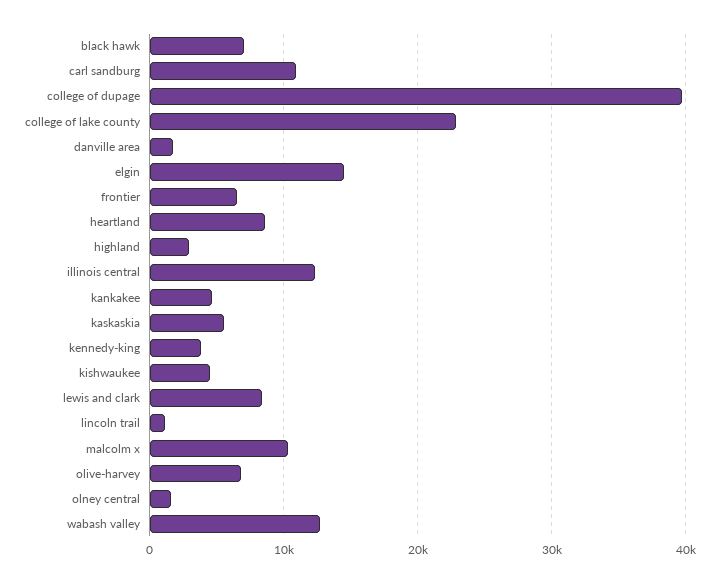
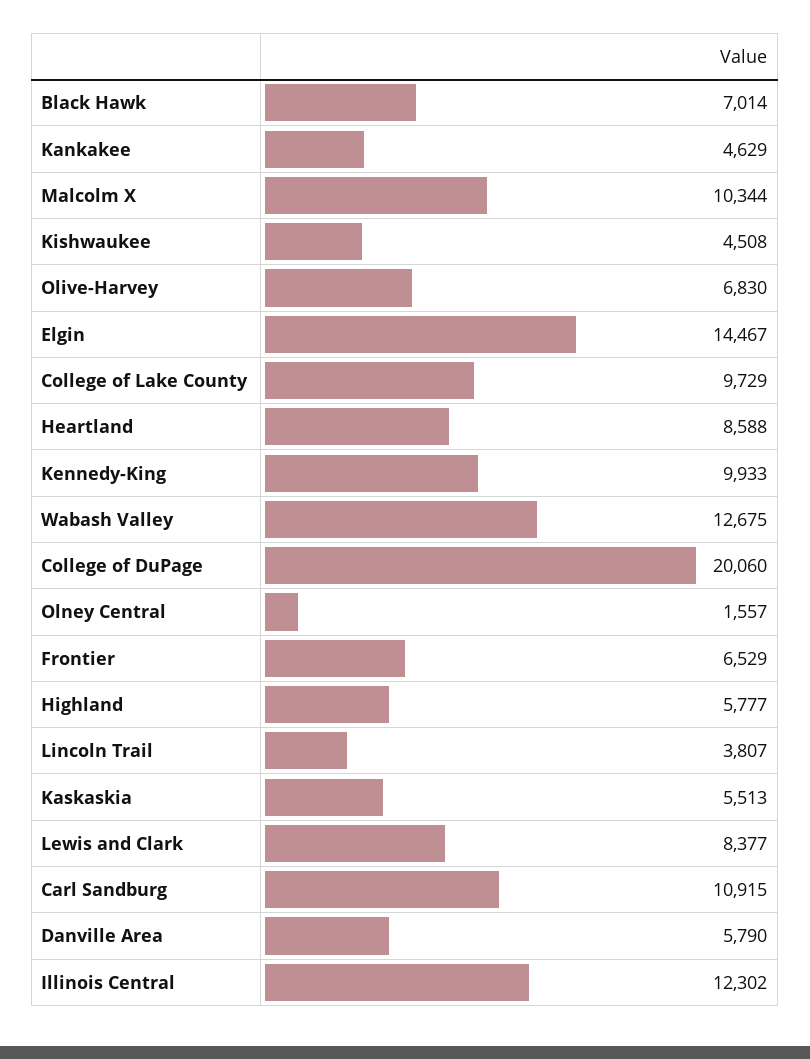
college of dupage: 40000 -> 20060
college of lake county: 23000 -> 9729
danville area: 2000 -> 5790
highland: 3000 -> 5777
kennedy-king: 4000 -> 9933
lincoln trail: 1000 -> 3807

